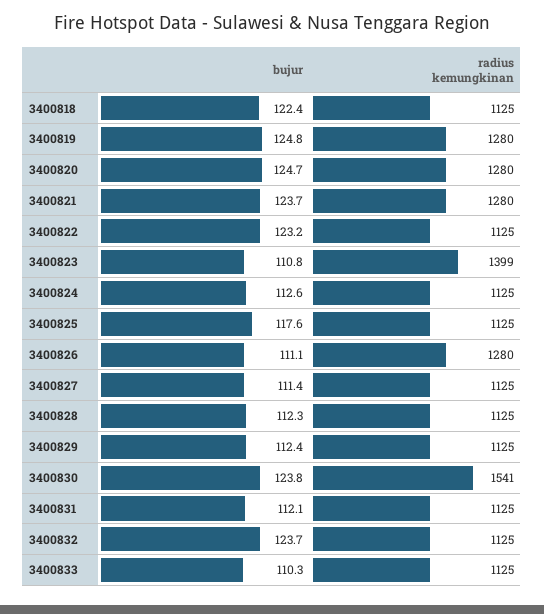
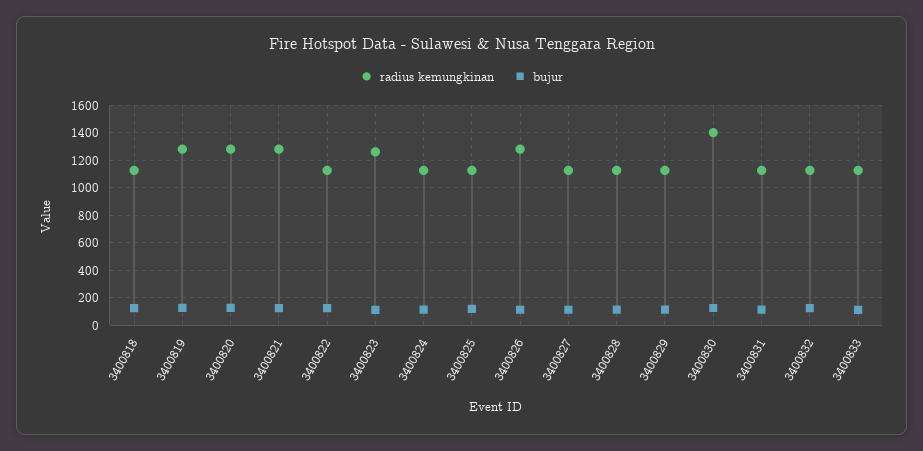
radius kemungkinan, 3400823: 1399 -> 1250
radius kemungkinan, 3400830: 1541 -> 1400

